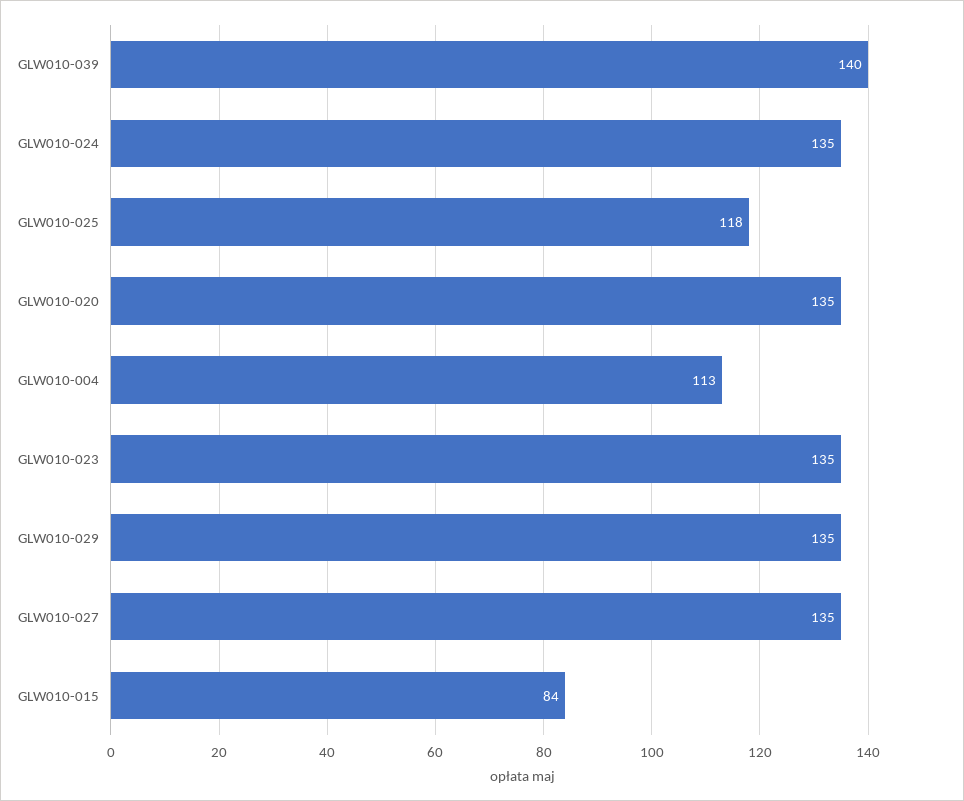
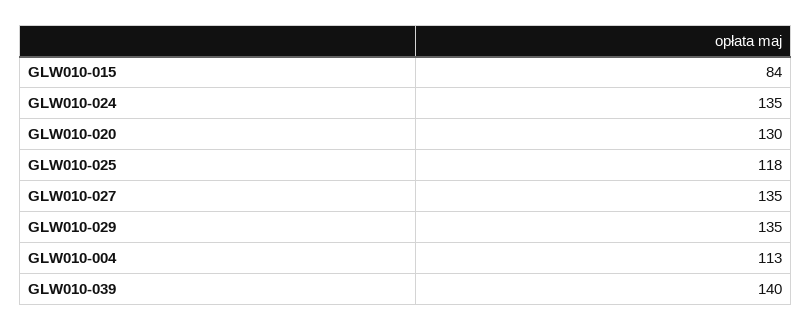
GLW010-020: 135 -> 130
GLW010-023: 135 -> none

